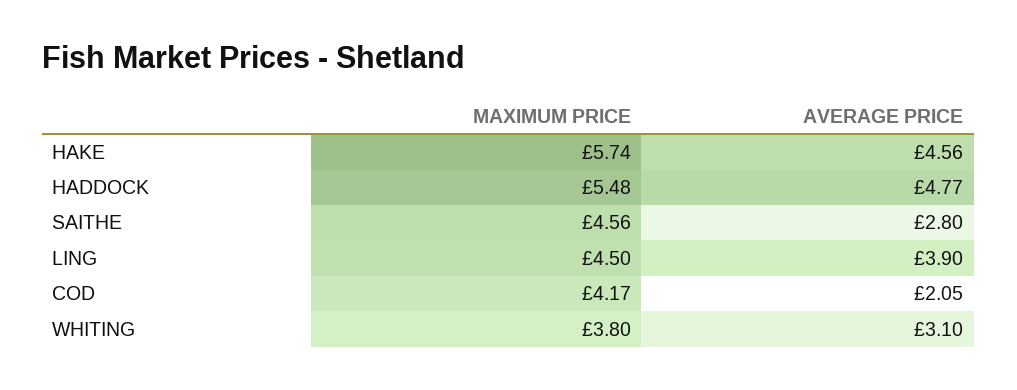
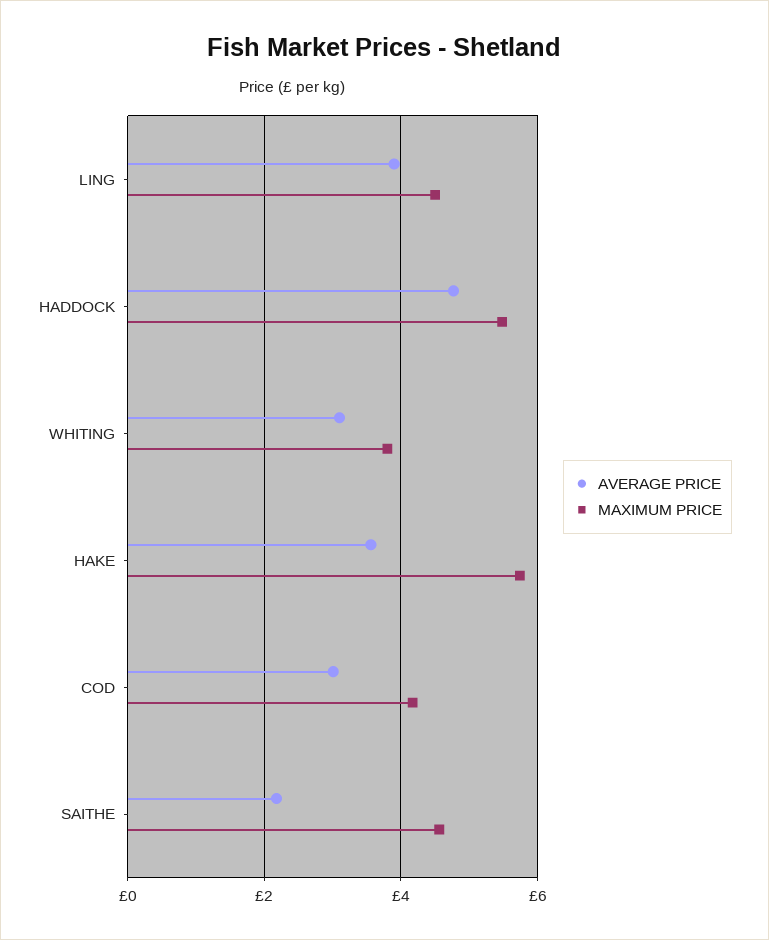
AVERAGE PRICE, HAKE: 4.56 -> 3.6
AVERAGE PRICE, SAITHE: 2.8 -> 2.2
AVERAGE PRICE, COD: 2.05 -> 3

